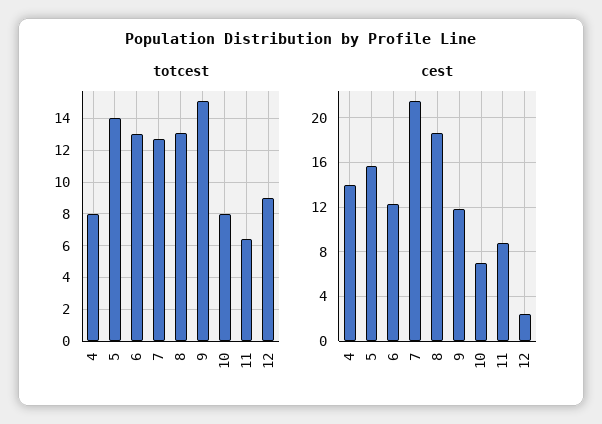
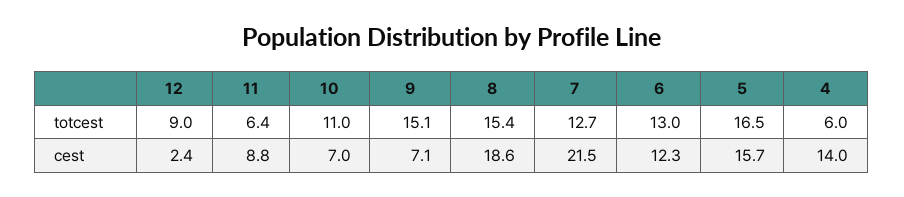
totcest, 4: 8 -> 6
totcest, 5: 14 -> 16.5
totcest, 8: 13 -> 15.4
totcest, 10: 8 -> 11
cest, 9: 12 -> 7.1

